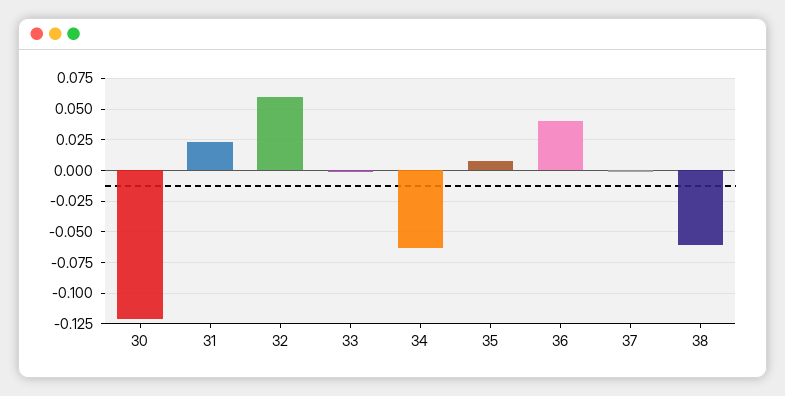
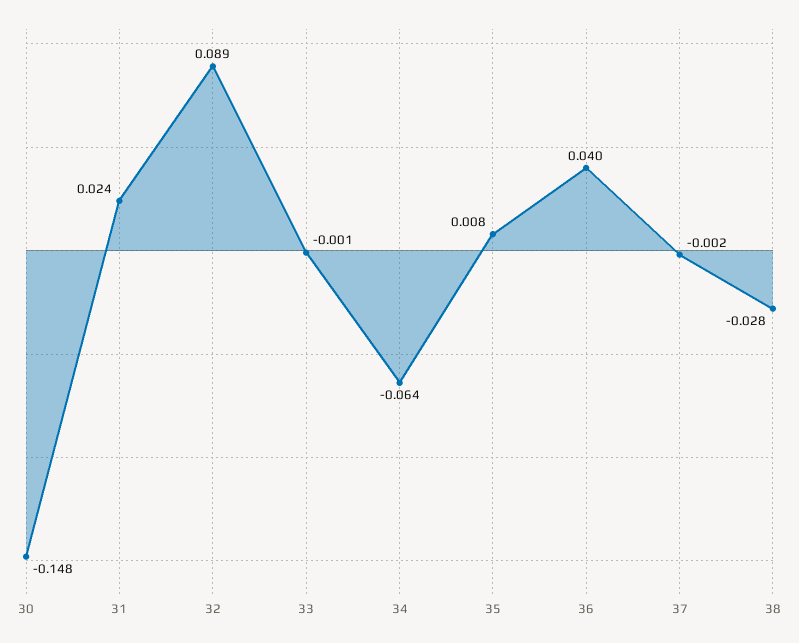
30: -0.12 -> -0.148
32: 0.06 -> 0.089
38: -0.06 -> -0.028

